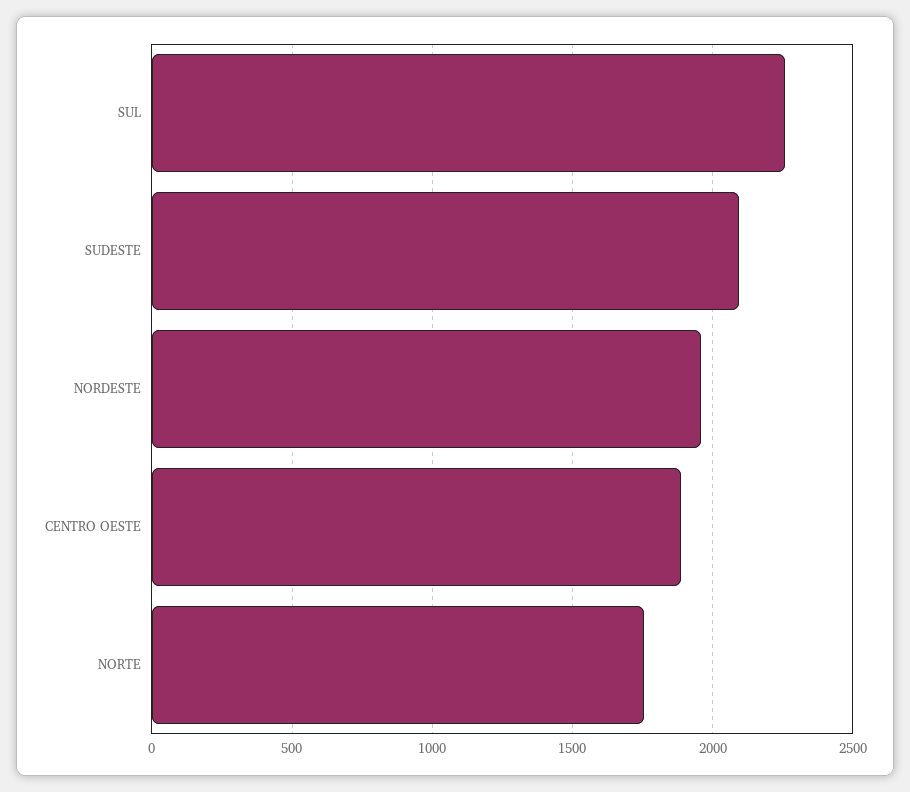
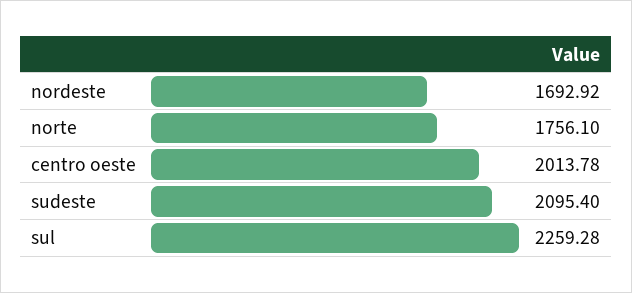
NORDESTE: 1950 -> 1692.92
CENTRO OESTE: 1900 -> 2013.78

